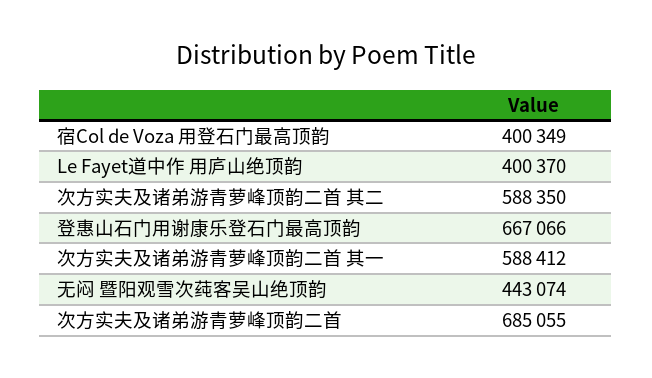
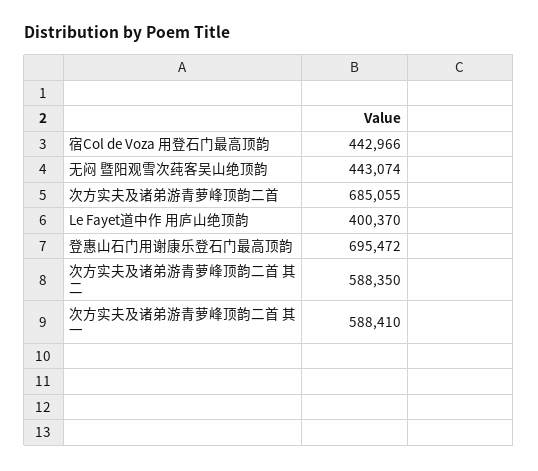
宿Col de Voza 用登石门最高顶韵: 400349 -> 442966
登惠山石门用谢康乐登石门最高顶韵: 667066 -> 695472
次方实夫及诸弟游青萝峰顶韵二首 其一: 588412 -> 588410

